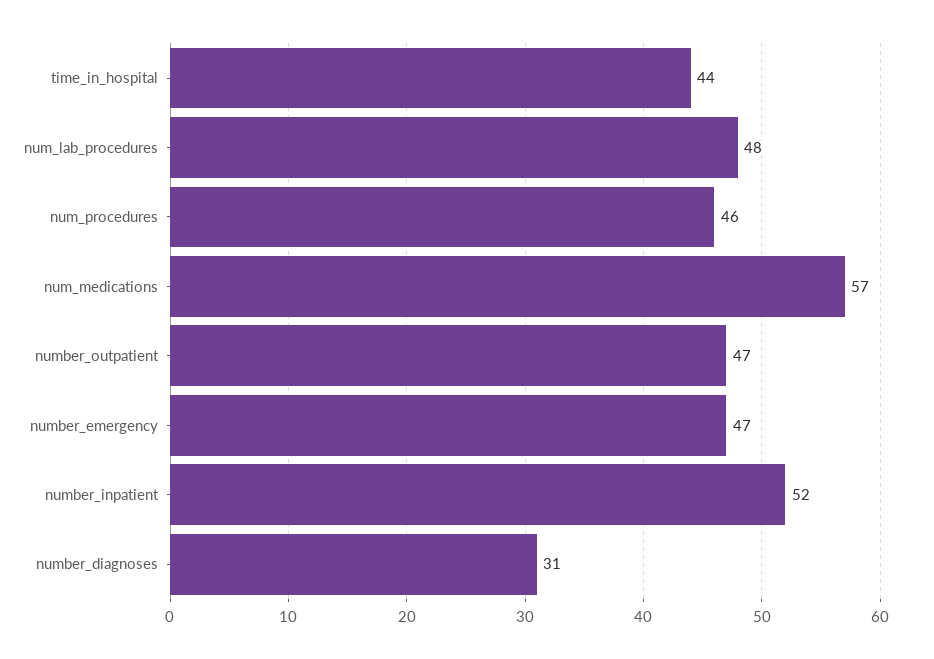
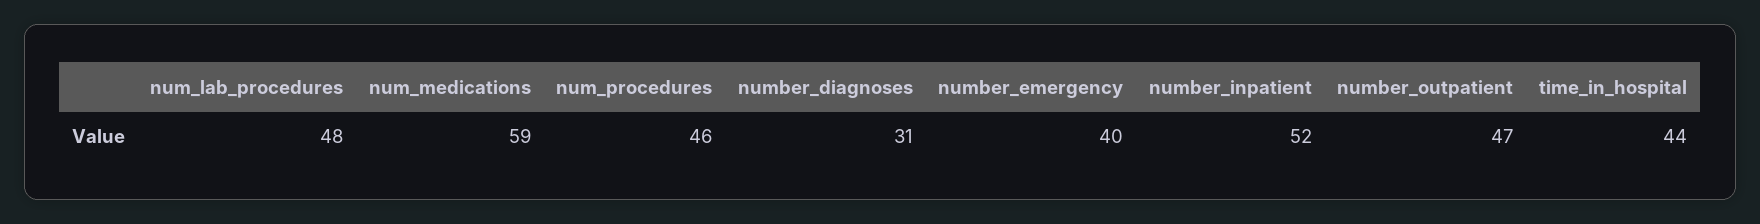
num_medications: 57 -> 59
number_emergency: 47 -> 40

